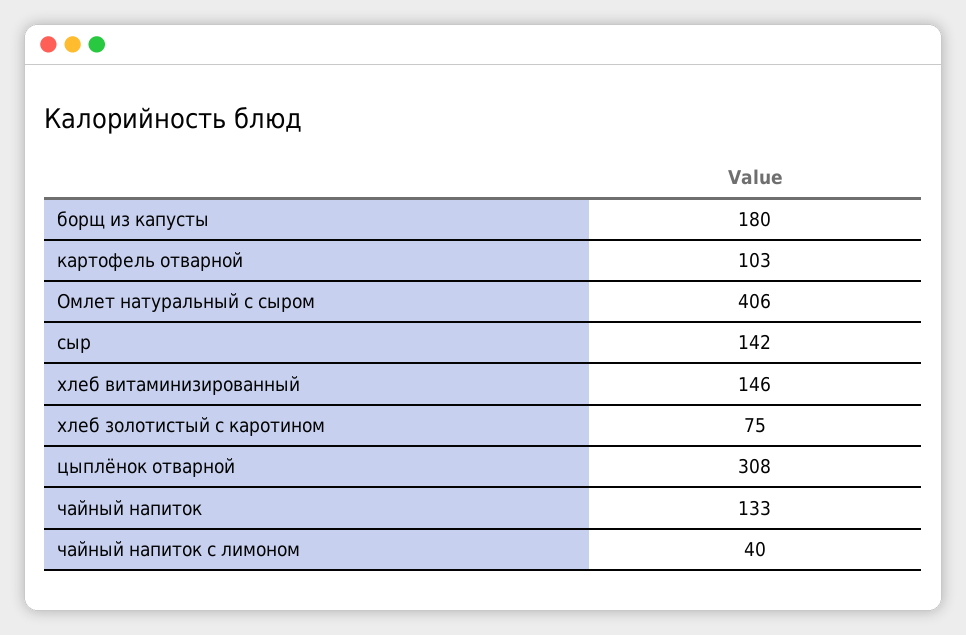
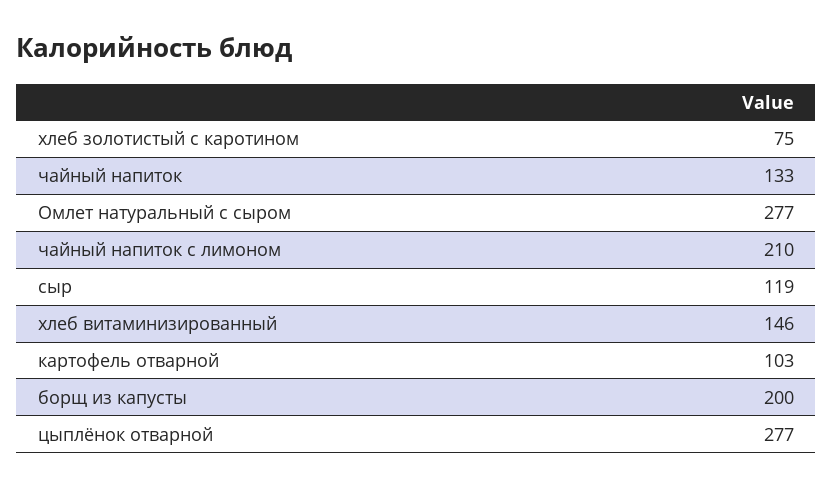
борщ из капусты: 180 -> 200
Омлет натуральный с сыром: 406 -> 277
сыр: 142 -> 119
цыплёнок отварной: 308 -> 277
чайный напиток с лимоном: 40 -> 210

